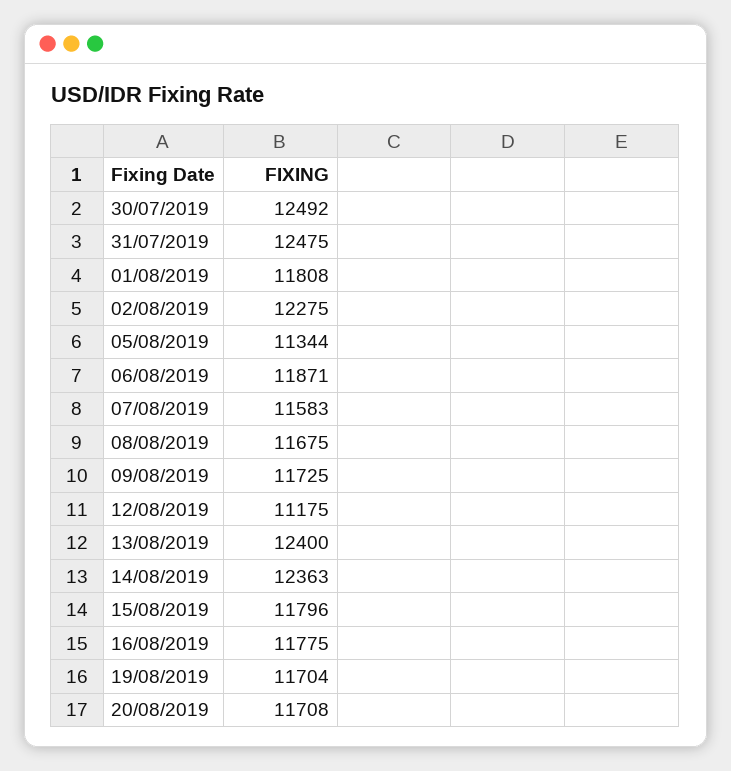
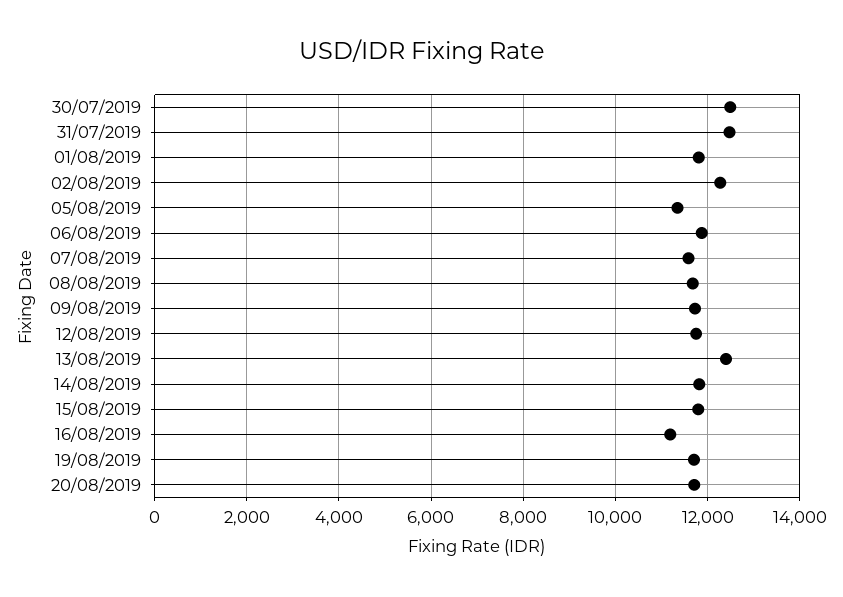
12/08/2019: 11175 -> 11800
14/08/2019: 12363 -> 11800
16/08/2019: 11775 -> 11200

